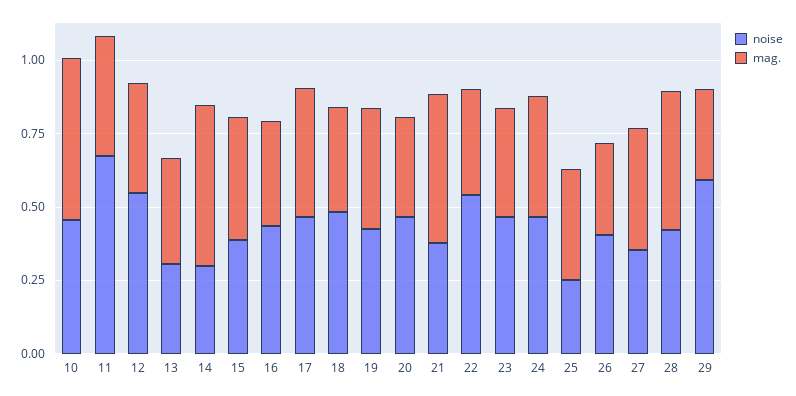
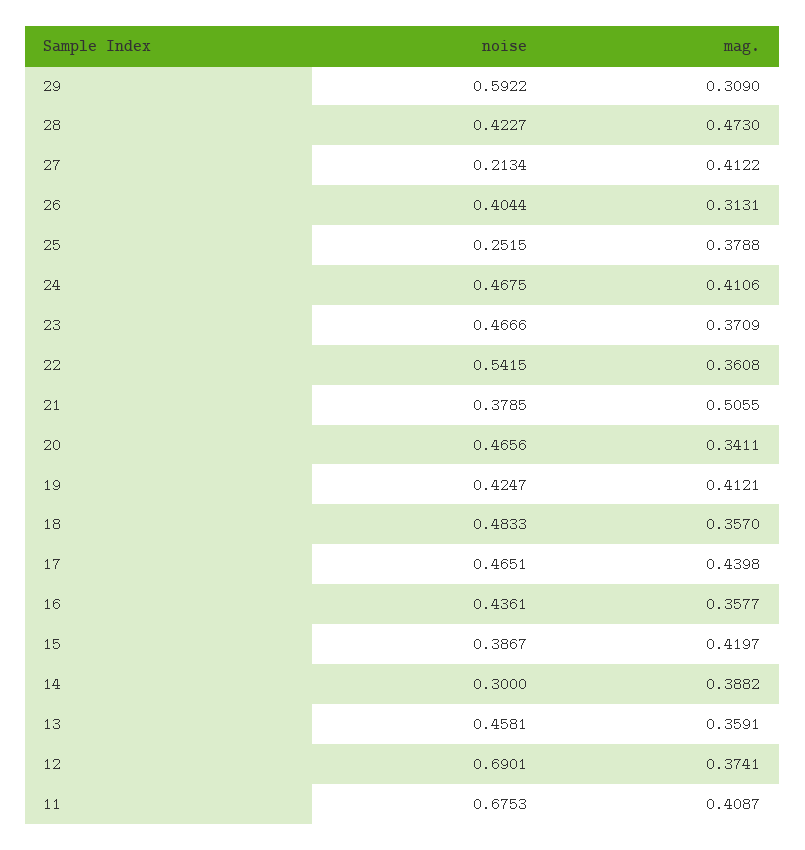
noise, 10: 0.45 -> none
mag., 10: 0.55 -> none
noise, 12: 0.55 -> 0.6901
noise, 13: 0.3 -> 0.4581
mag., 14: 0.55 -> 0.3882
noise, 27: 0.35 -> 0.2134

